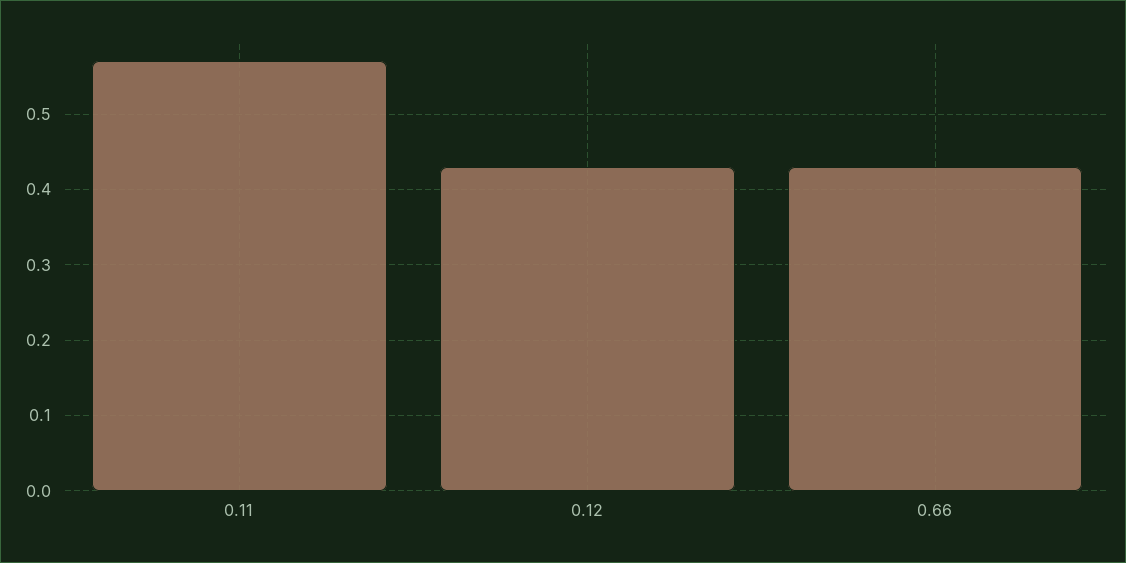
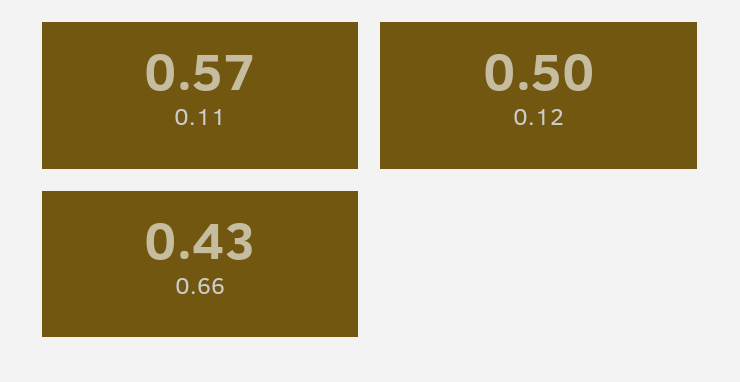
0.12: 0.43 -> 0.5

